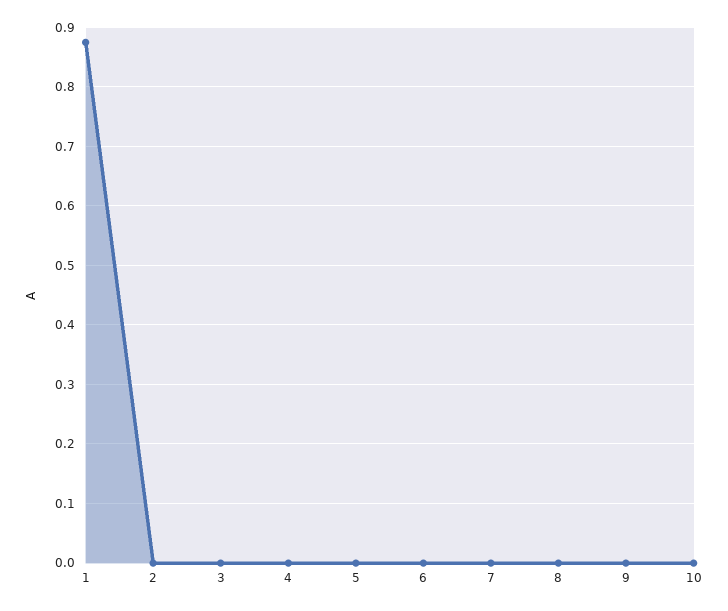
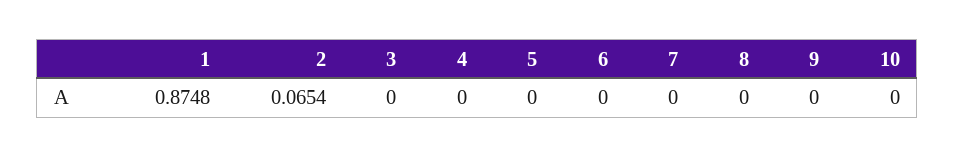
2: 0 -> 0.0654

